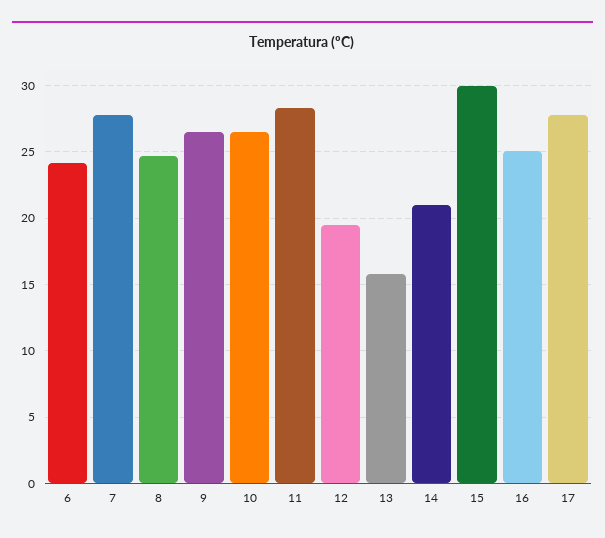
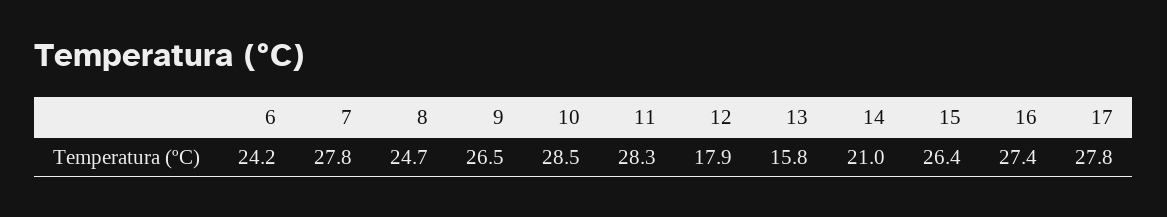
10: 26.5 -> 28.5
12: 19.5 -> 17.9
15: 30 -> 26.4
16: 25 -> 27.4

